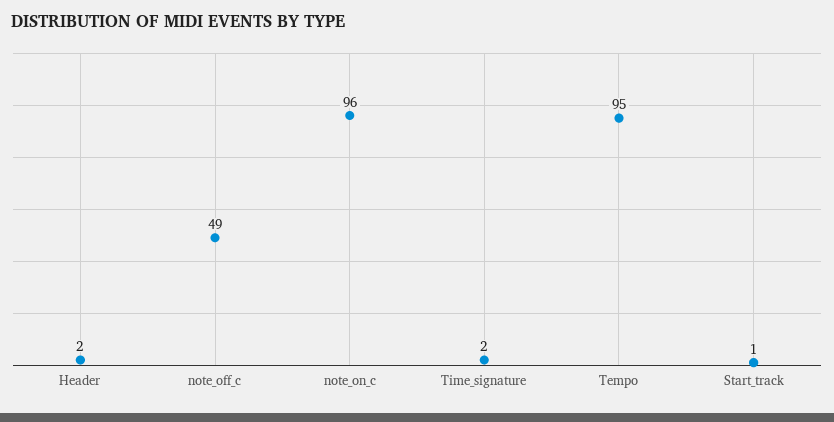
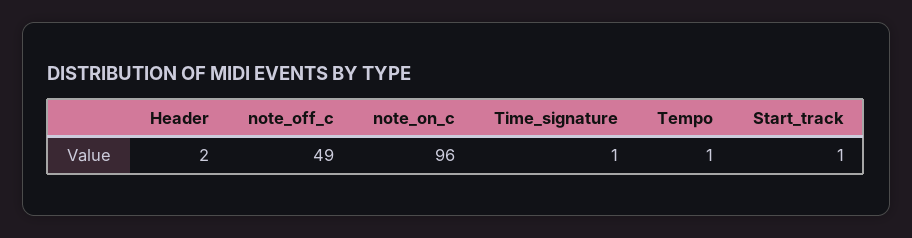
Time_signature: 2 -> 1
Tempo: 95 -> 1

